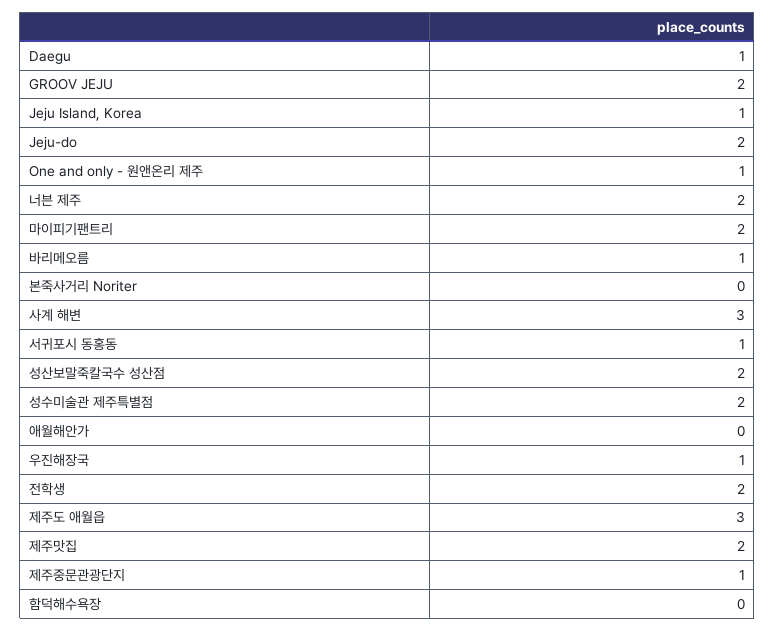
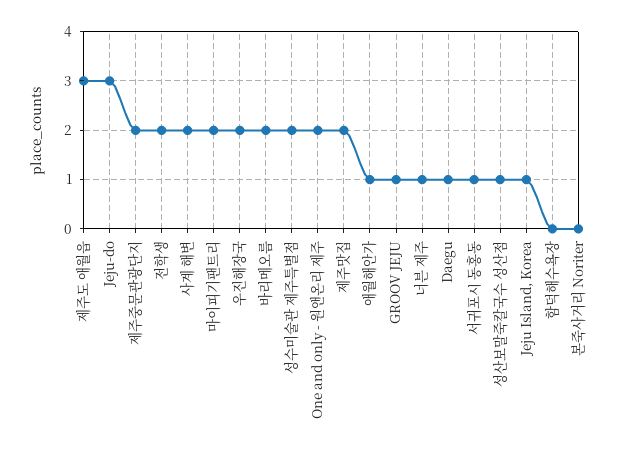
GROOV JEJU: 2 -> 1
Jeju-do: 2 -> 3
One and only - 원앤온리 제주: 1 -> 2
너븐 제주: 2 -> 1
바리메오름: 1 -> 2
사계 해변: 3 -> 2
성산보말죽칼국수 성산점: 2 -> 1
애월해안가: 0 -> 1
우진해장국: 1 -> 2
제주중문관광단지: 1 -> 2

